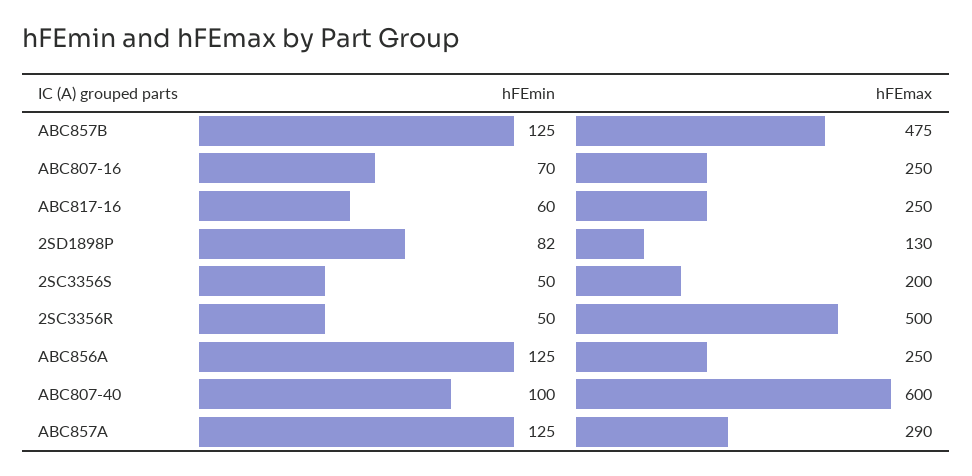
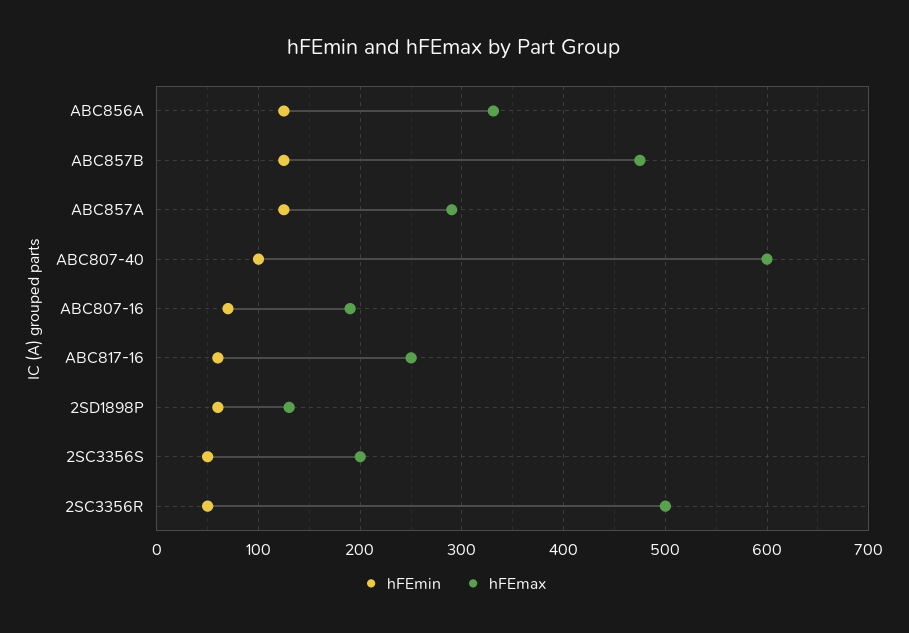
hFEmax, ABC807-16: 250 -> 190
hFEmin, 2SD1898P: 82 -> 60
hFEmax, ABC856A: 250 -> 330

